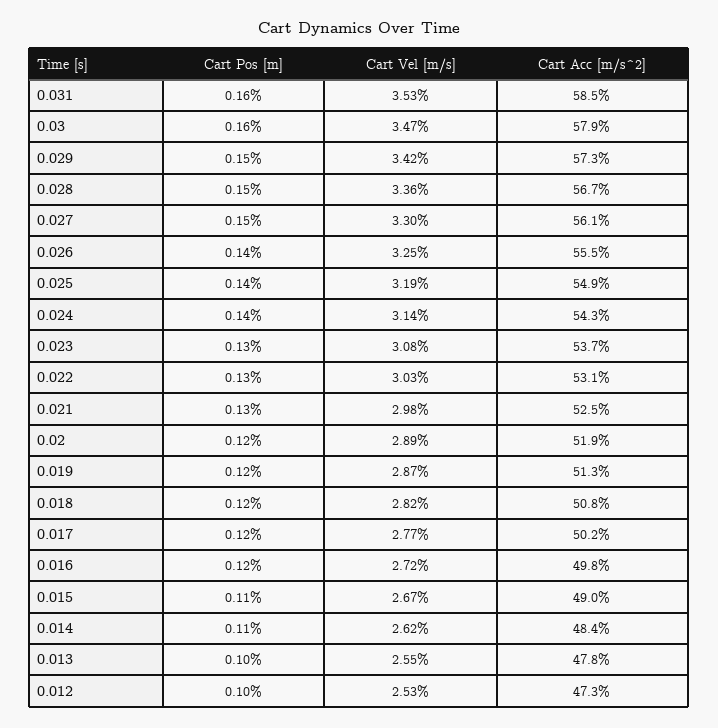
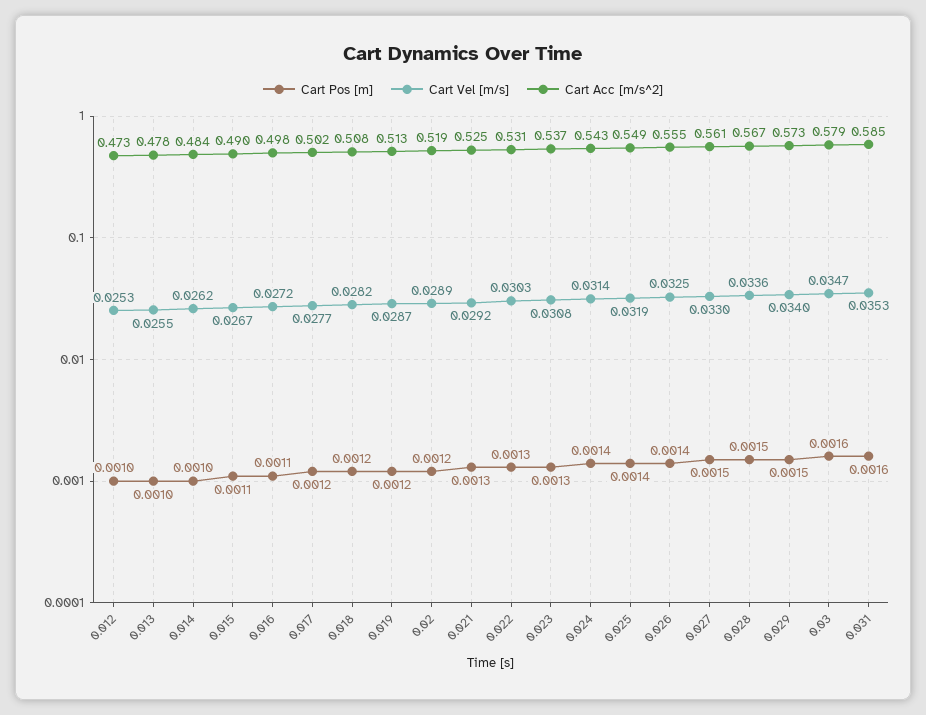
Cart Vel [m/s], 0.029: 0.0342 -> 0.034
Cart Vel [m/s], 0.021: 0.0298 -> 0.0292
Cart Pos [m], 0.016: 0.0012 -> 0.0011
Cart Pos [m], 0.014: 0.0011 -> 0.001

